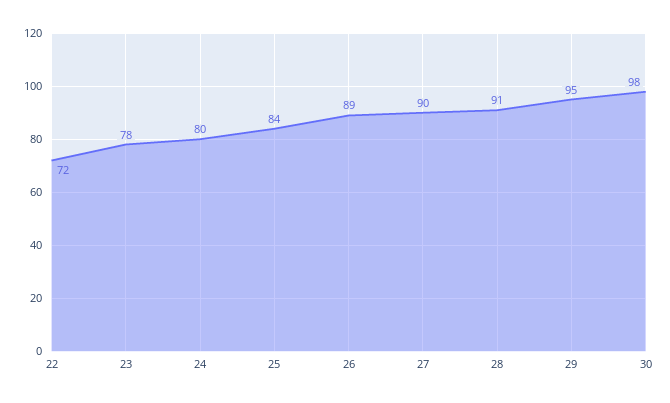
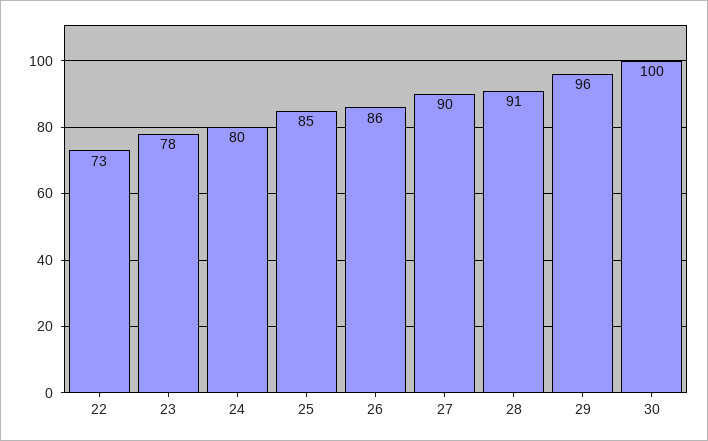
22: 72 -> 73
25: 84 -> 85
26: 89 -> 86
29: 95 -> 96
30: 98 -> 100

